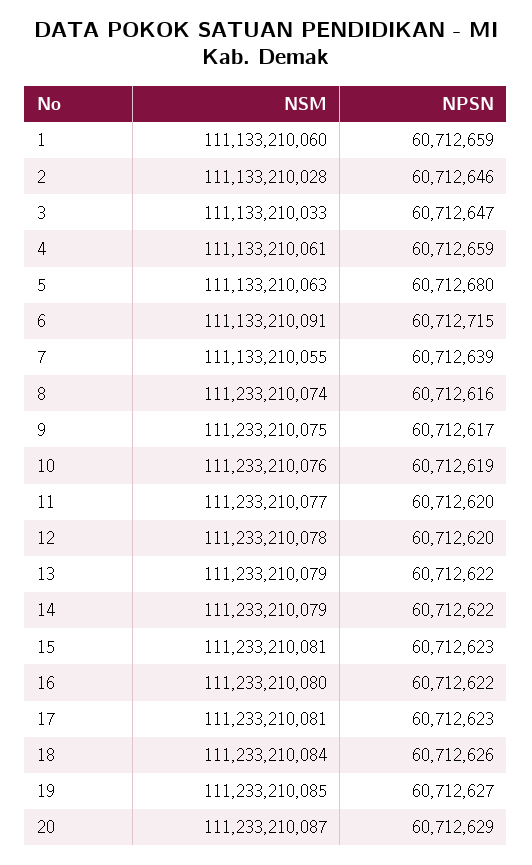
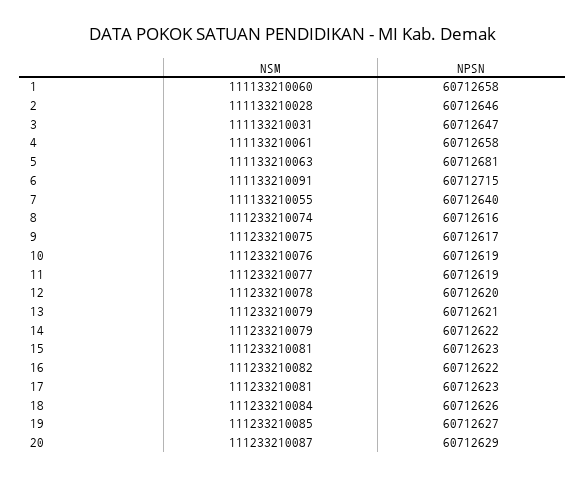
NPSN, 1: 60712659 -> 60712658
NSM, 3: 111133210033 -> 111133210031
NPSN, 4: 60712659 -> 60712658
NPSN, 5: 60712680 -> 60712681
NPSN, 7: 60712639 -> 60712640
NPSN, 11: 60712620 -> 60712619
NPSN, 13: 60712622 -> 60712621
NSM, 16: 111233210080 -> 111233210082

